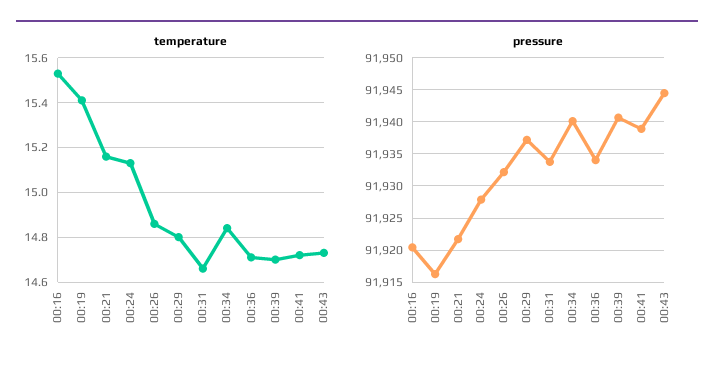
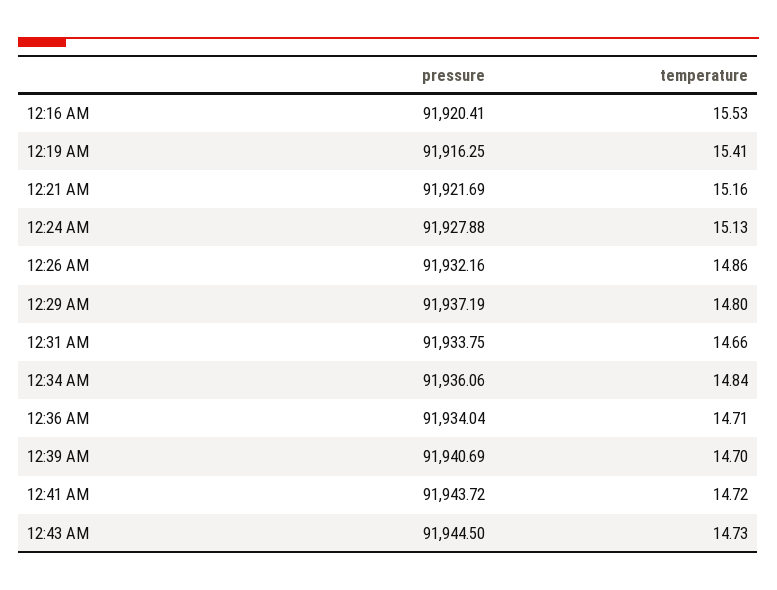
pressure, 00:34: 91940 -> 91936.06
pressure, 00:41: 91939 -> 91943.72

